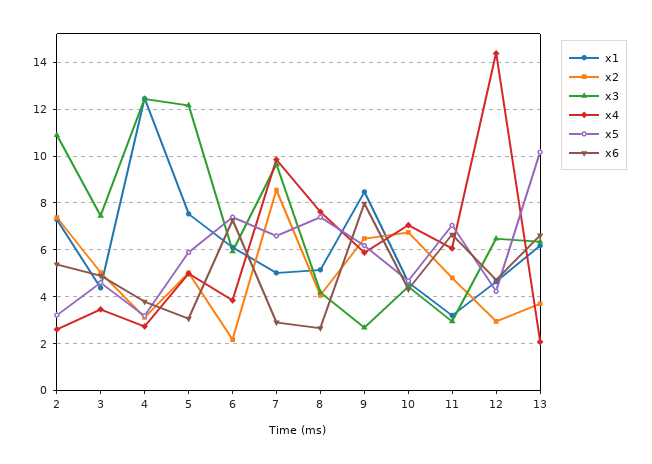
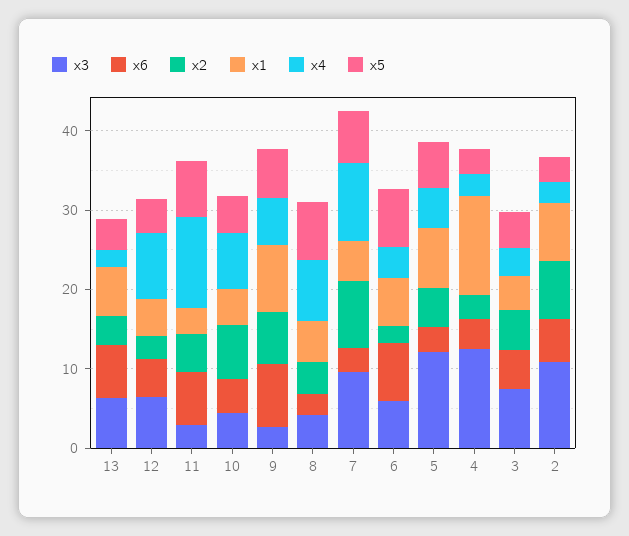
x4, 11: 6 -> 12
x4, 12: 14.5 -> 8
x5, 13: 10 -> 4

